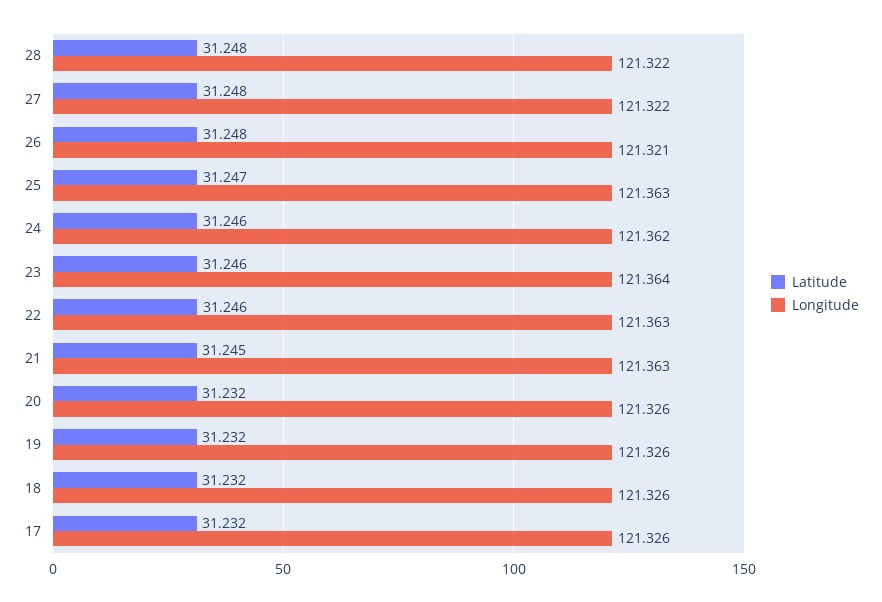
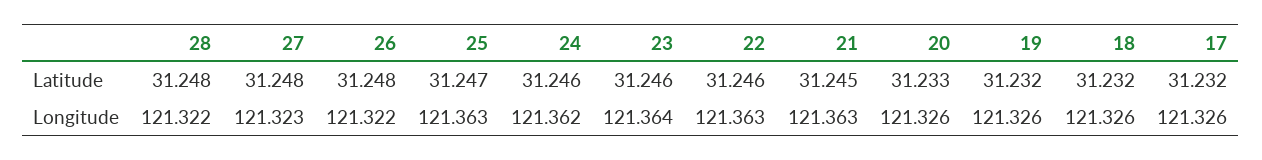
Longitude, 27: 121.322 -> 121.323
Longitude, 26: 121.321 -> 121.322
Latitude, 20: 31.232 -> 31.233

